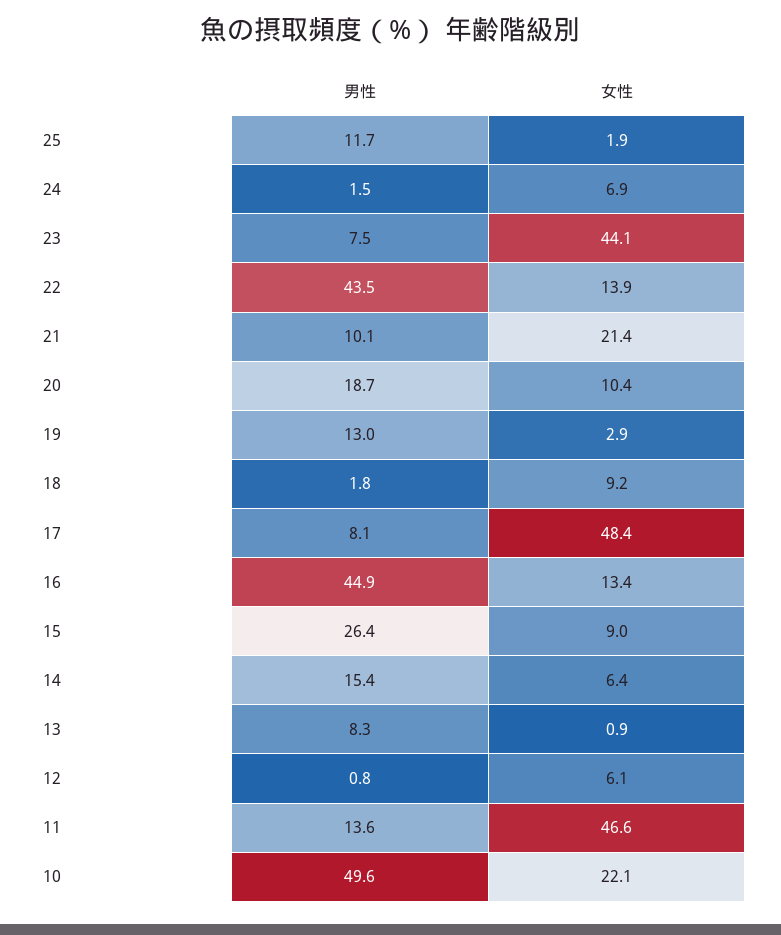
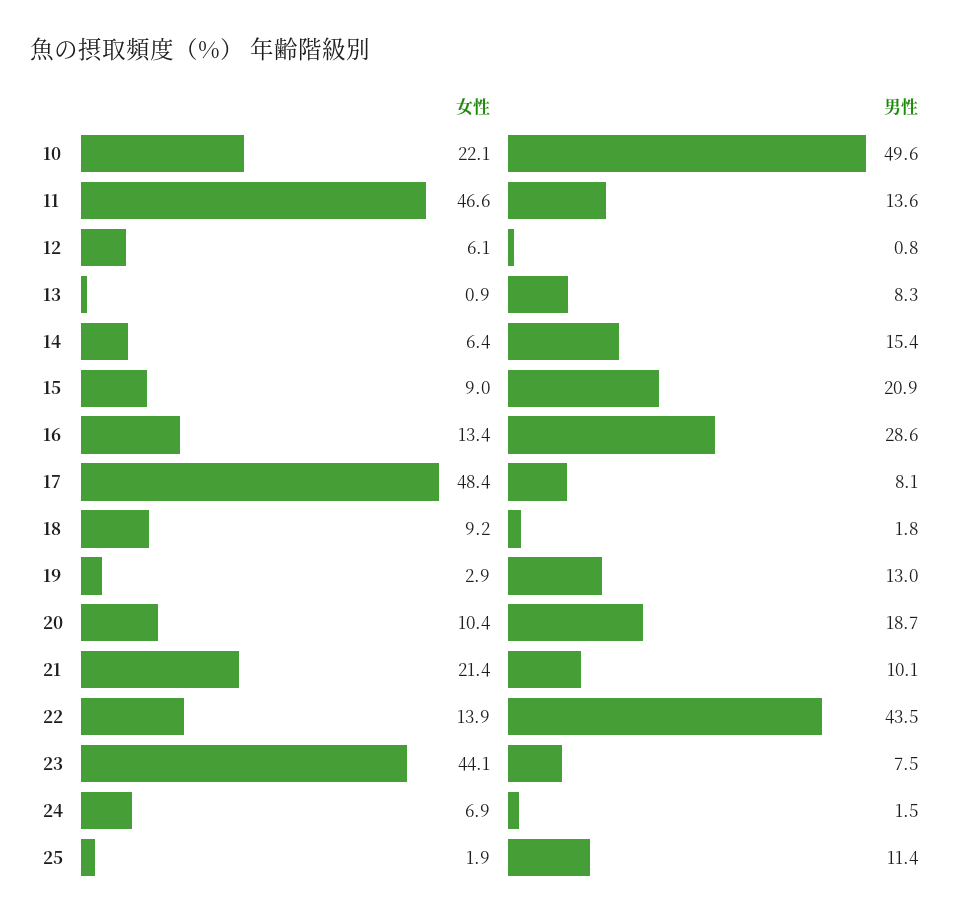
男性, 25: 11.7 -> 11.4
男性, 16: 44.9 -> 28.6
男性, 15: 26.4 -> 20.9

